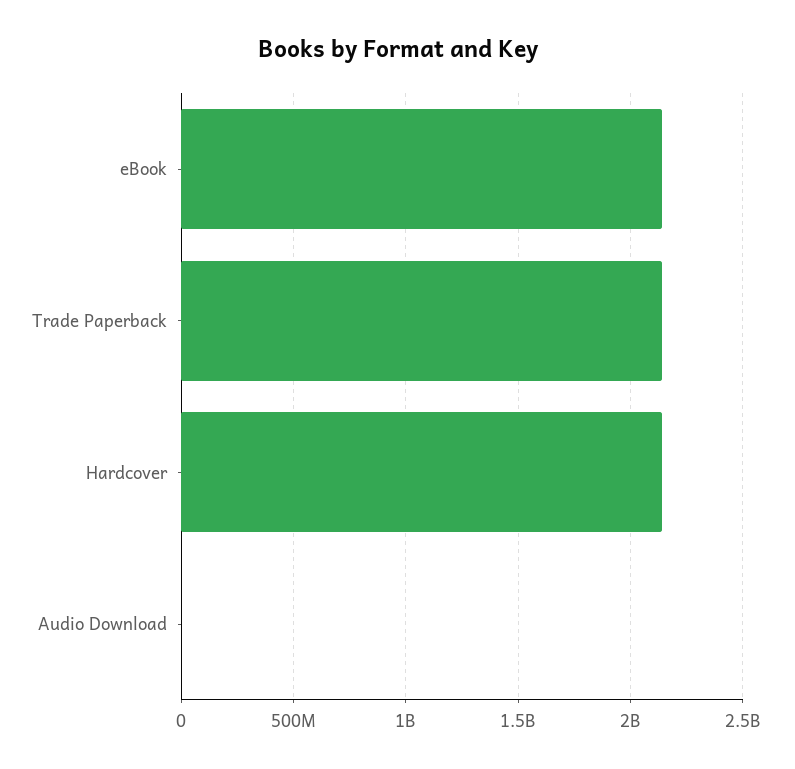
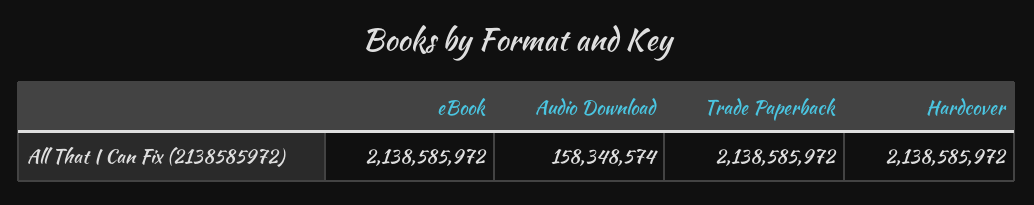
Audio Download: 0 -> 158348574

